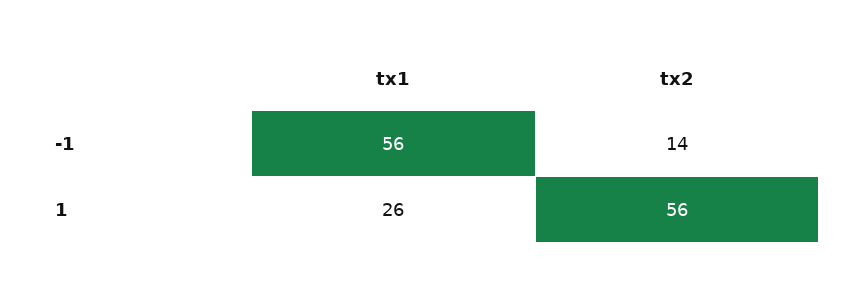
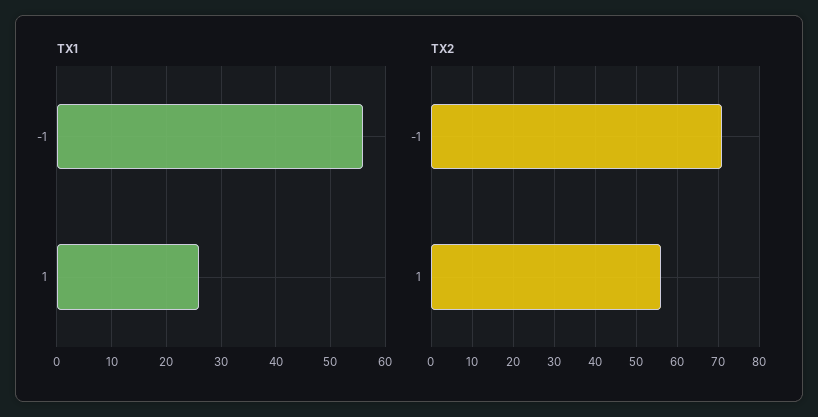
tx2, -1: 14 -> 70

